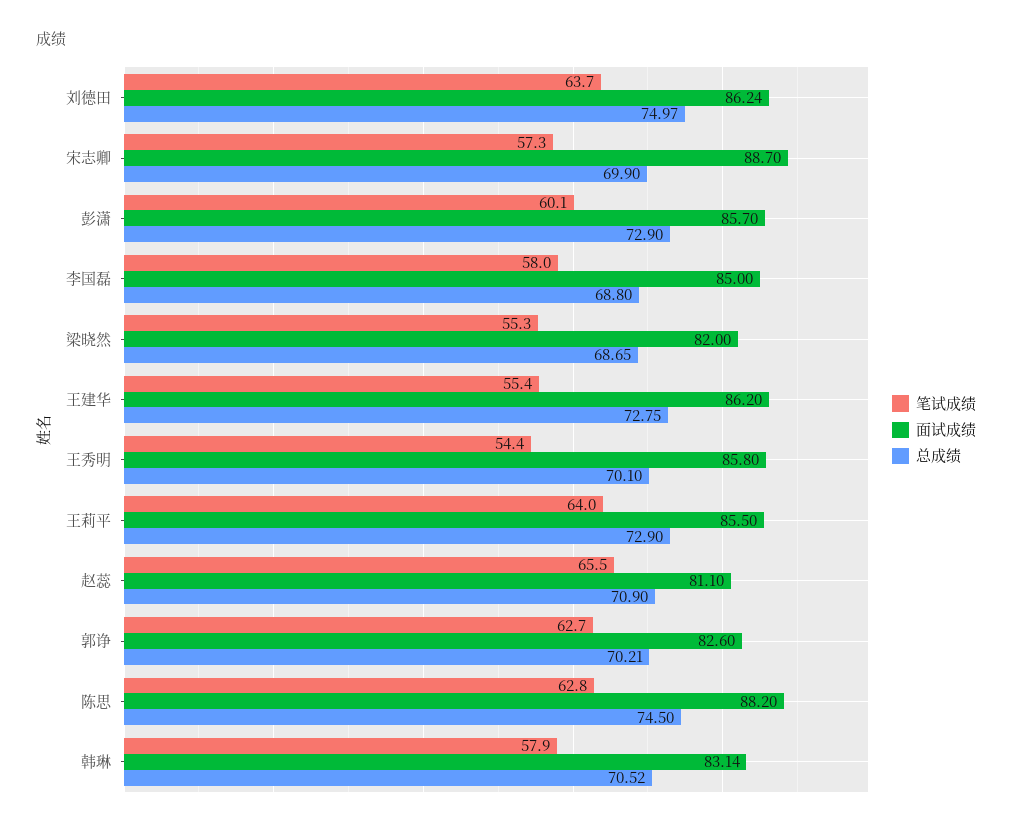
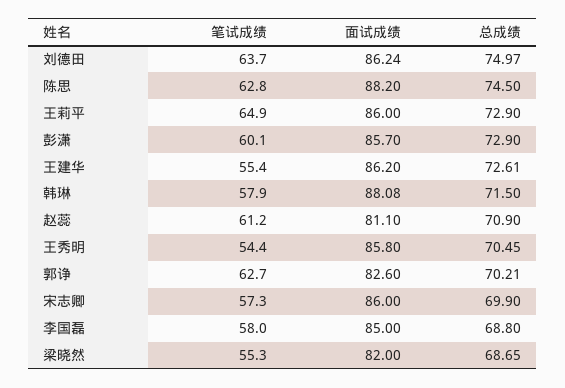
面试成绩, 宋志卿: 88.7 -> 86
总成绩, 王建华: 72.75 -> 72.61
总成绩, 王秀明: 70.1 -> 70.45
笔试成绩, 王莉平: 64 -> 64.9
面试成绩, 王莉平: 85.5 -> 86
笔试成绩, 赵蕊: 65.5 -> 61.2
面试成绩, 韩琳: 83.14 -> 88.08
总成绩, 韩琳: 70.52 -> 71.5

